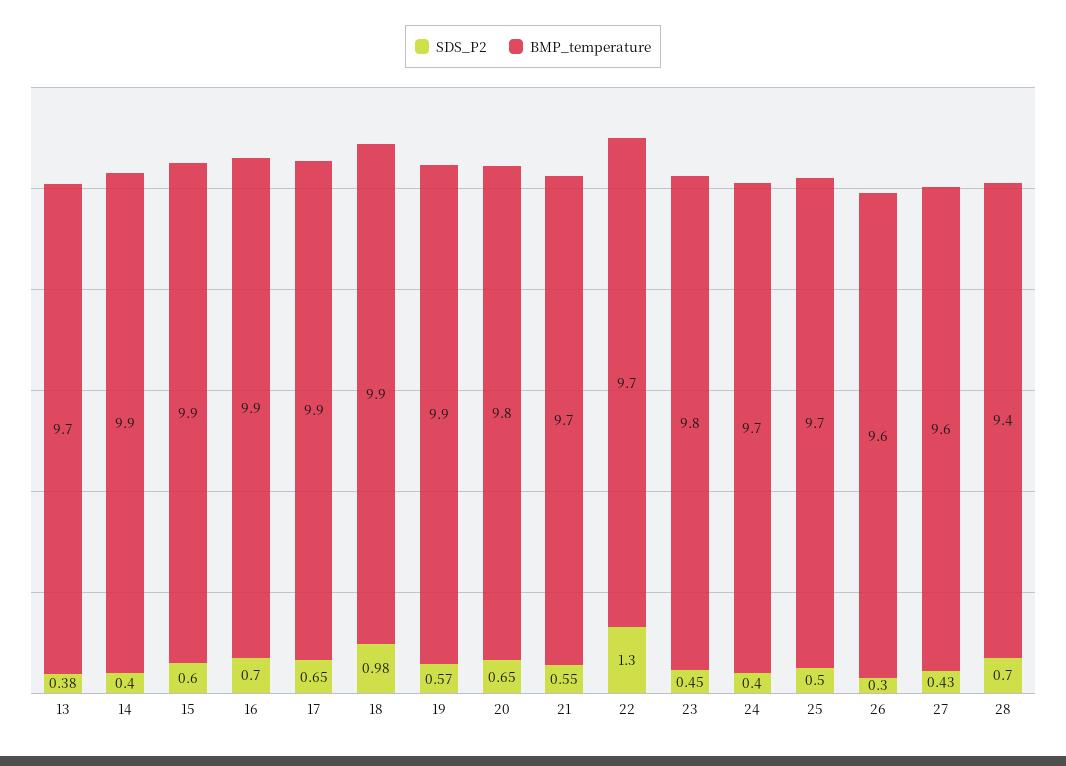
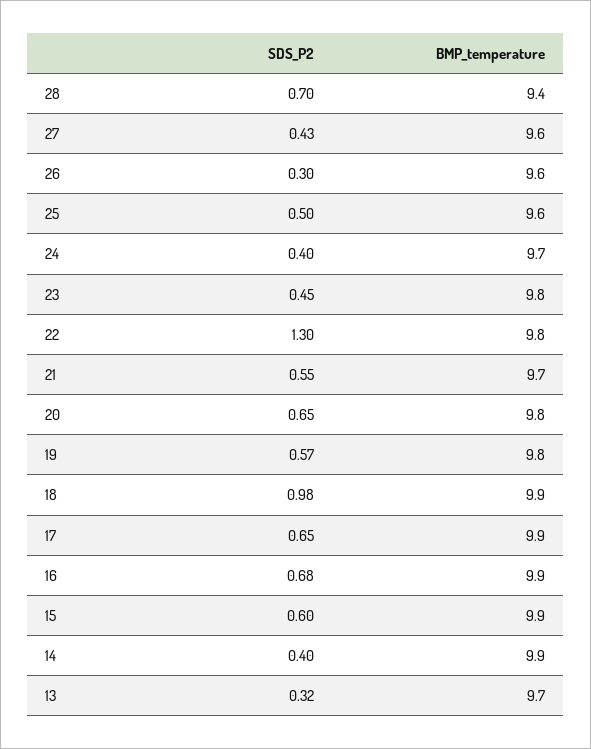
SDS_P2, 13: 0.38 -> 0.32
SDS_P2, 16: 0.7 -> 0.68
BMP_temperature, 19: 9.9 -> 9.8
BMP_temperature, 22: 9.7 -> 9.8
BMP_temperature, 25: 9.7 -> 9.6

